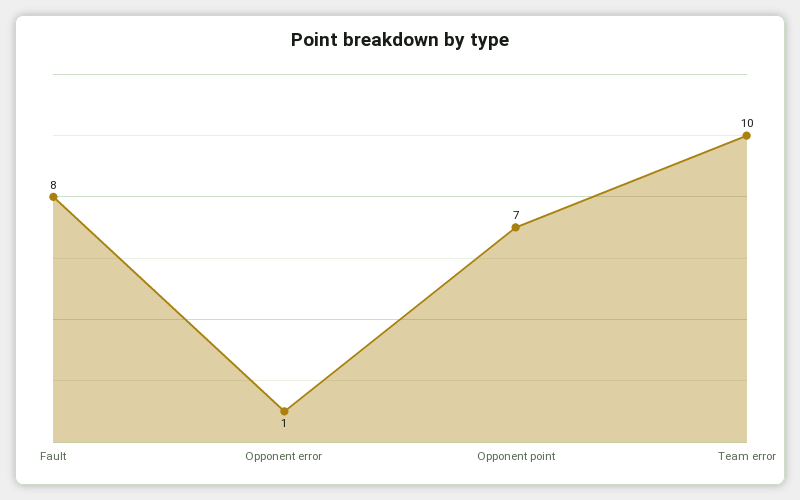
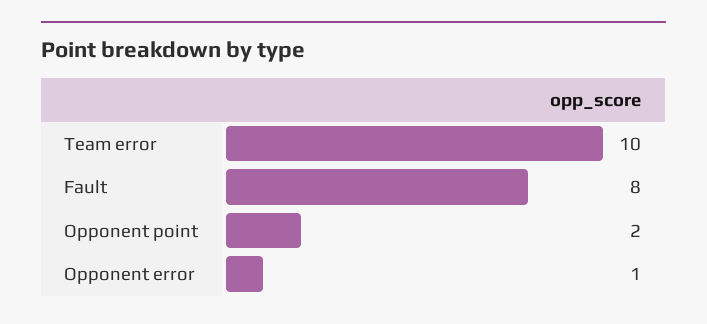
Opponent point: 7 -> 2

